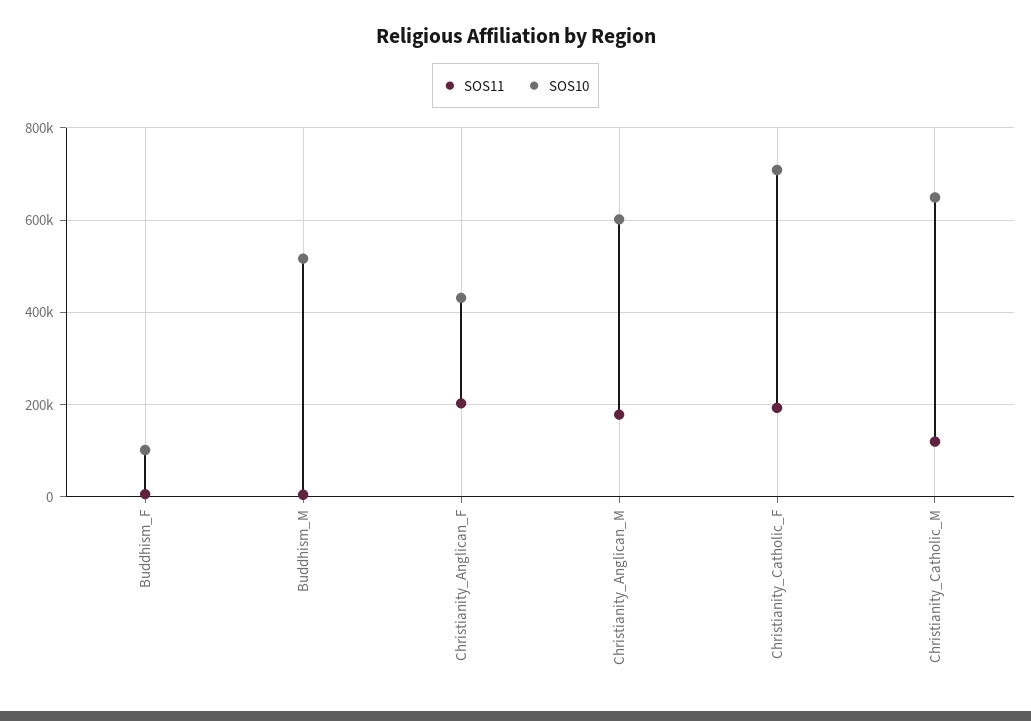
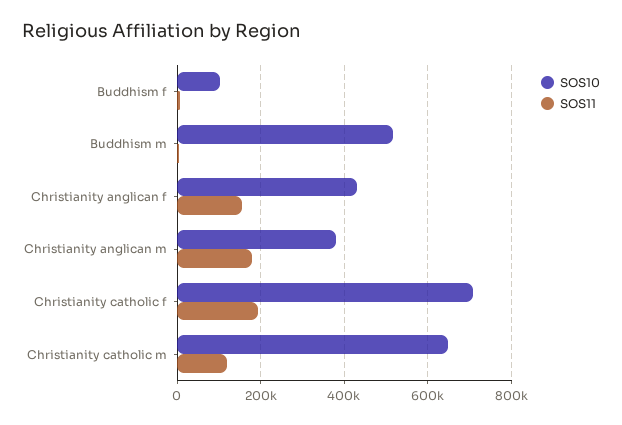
SOS11, Christianity_Anglican_F: 200000 -> 160000
SOS10, Christianity_Anglican_M: 600000 -> 380000

